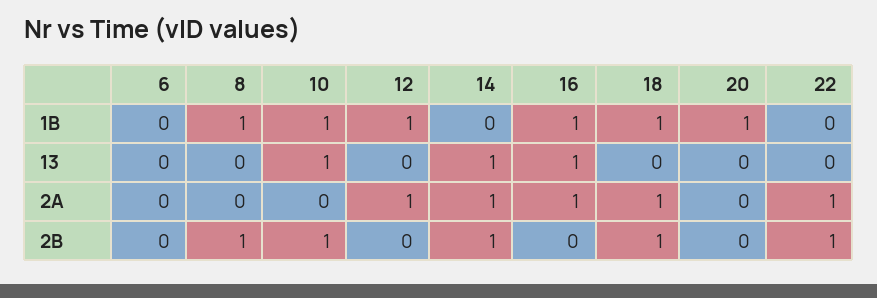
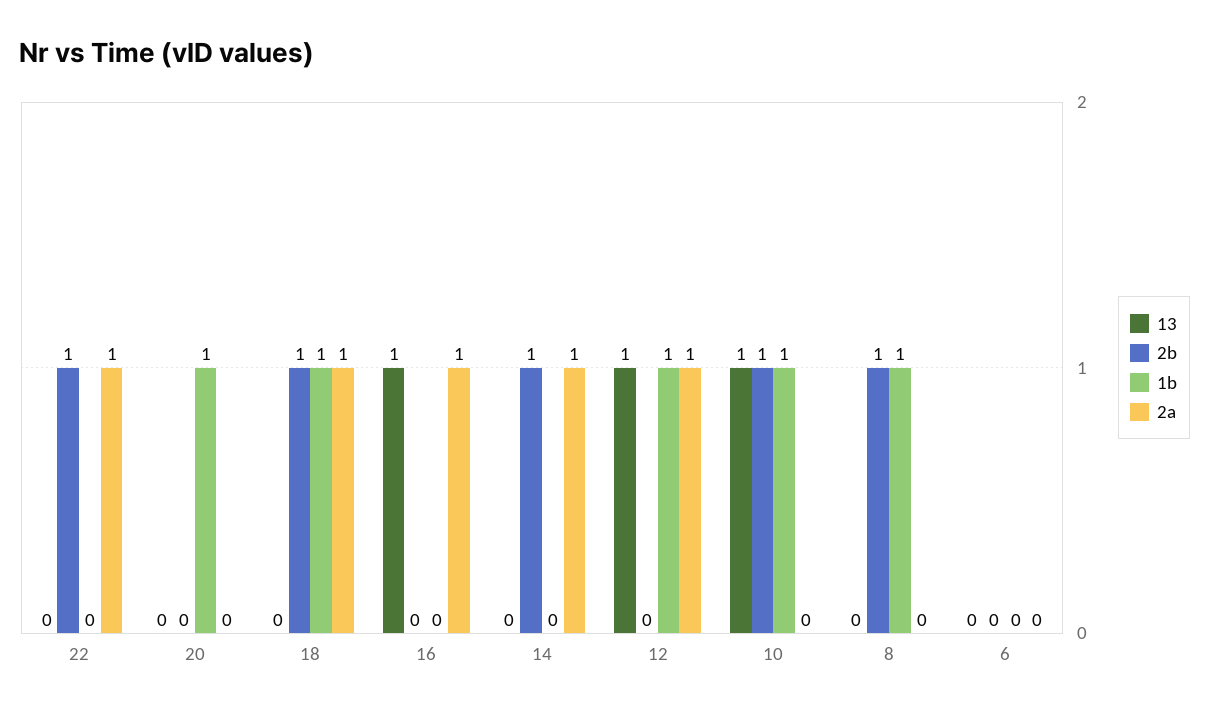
1B, 16: 1 -> 0
13, 12: 0 -> 1
13, 14: 1 -> 0

